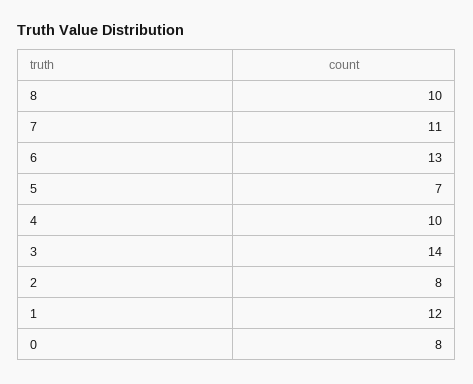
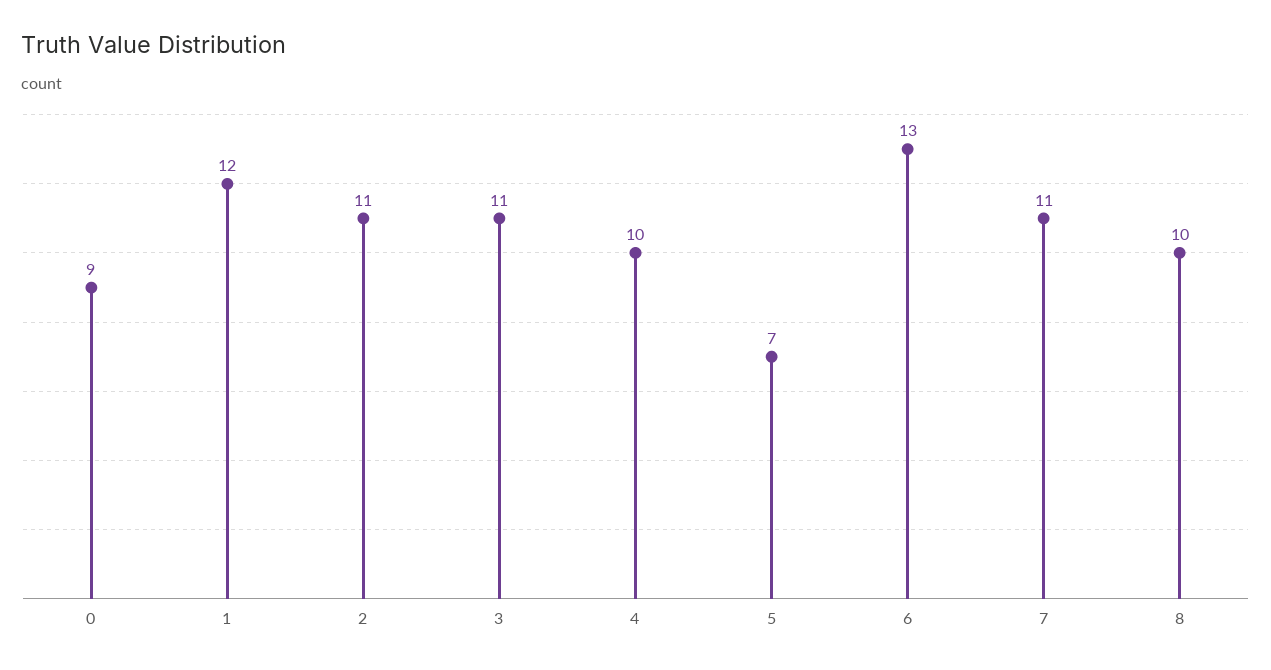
3: 14 -> 11
2: 8 -> 11
0: 8 -> 9

